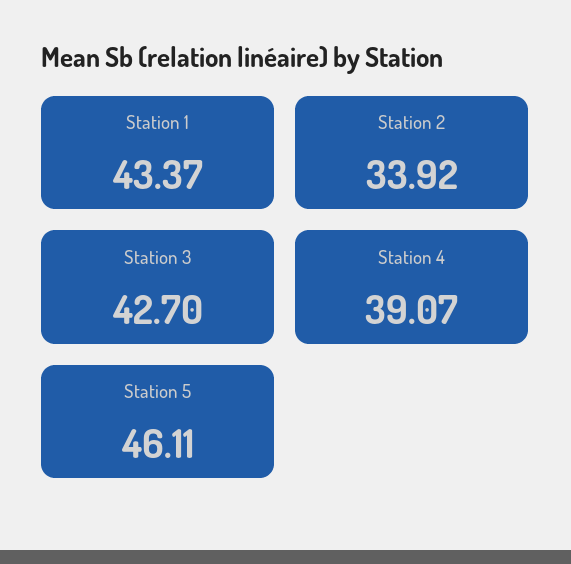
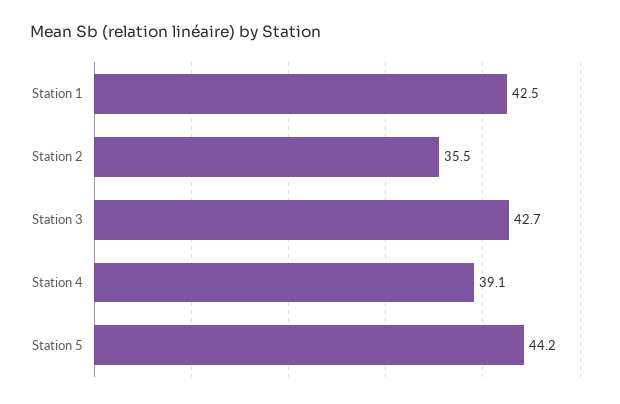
Station 1: 43.37 -> 42.5
Station 2: 33.92 -> 35.5
Station 5: 46.11 -> 44.2

